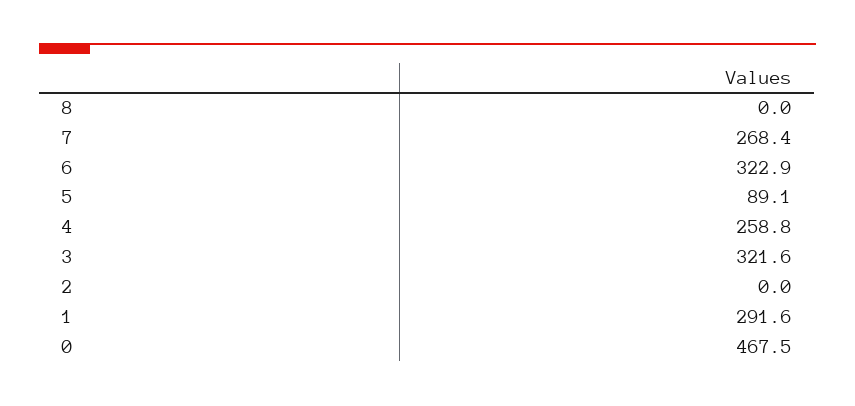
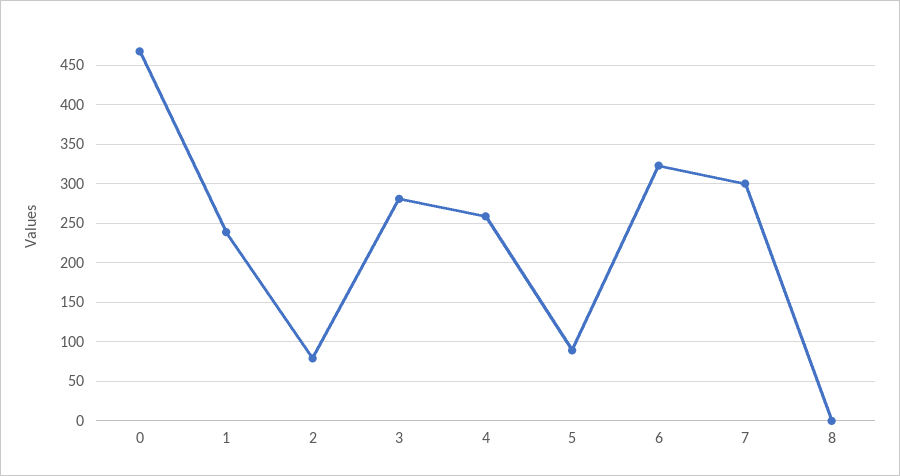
7: 268.4 -> 300
3: 321.6 -> 280
2: 0 -> 80
1: 291.6 -> 240

